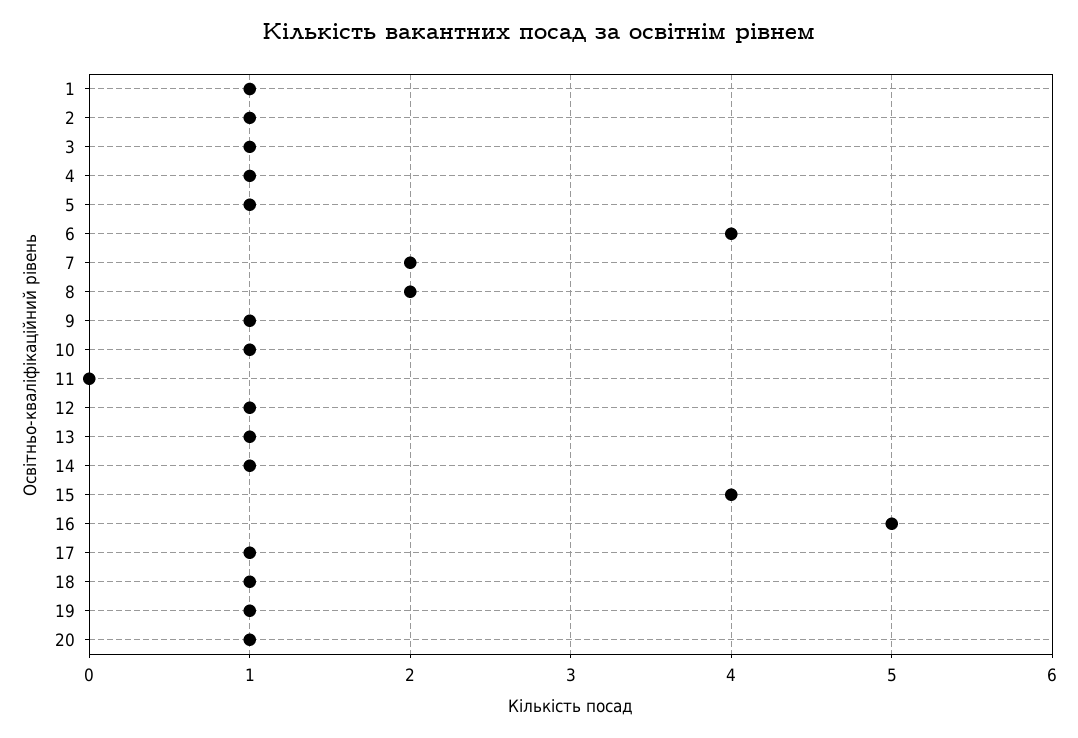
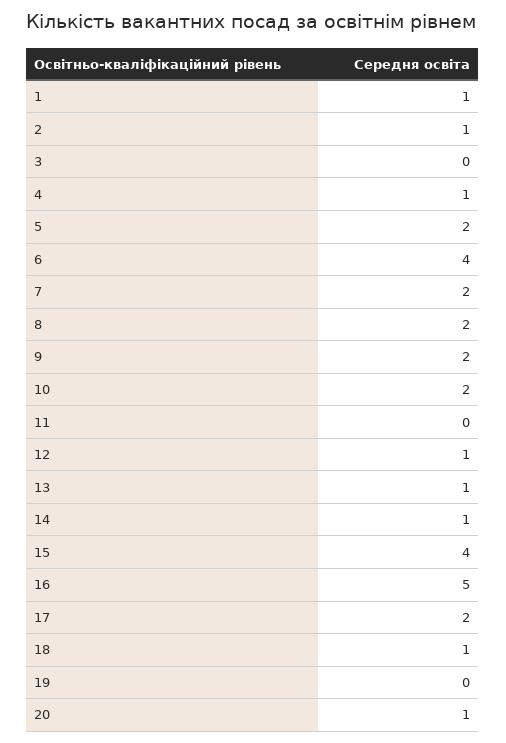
3: 1 -> 0
5: 1 -> 2
9: 1 -> 2
10: 1 -> 2
17: 1 -> 2
19: 1 -> 0

